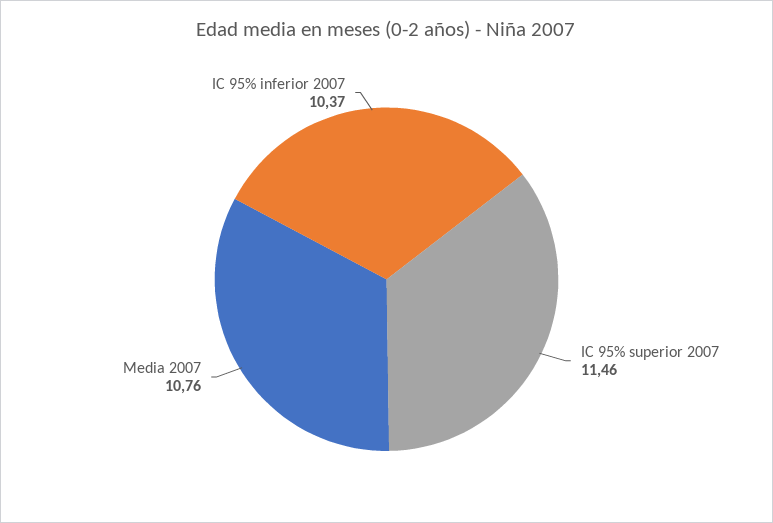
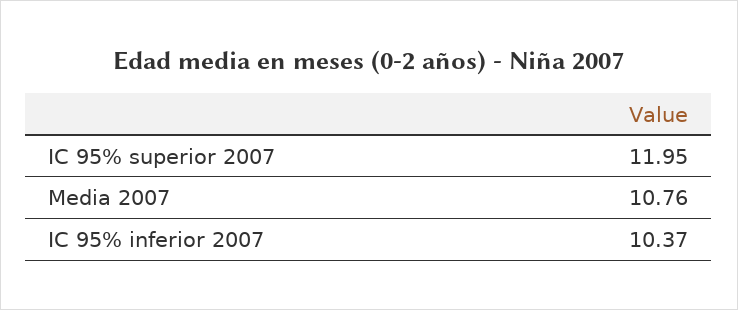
IC 95% superior 2007: 11.46 -> 11.95

